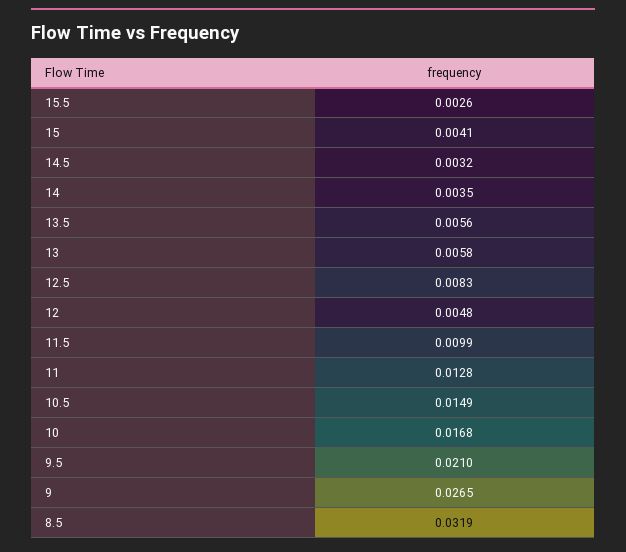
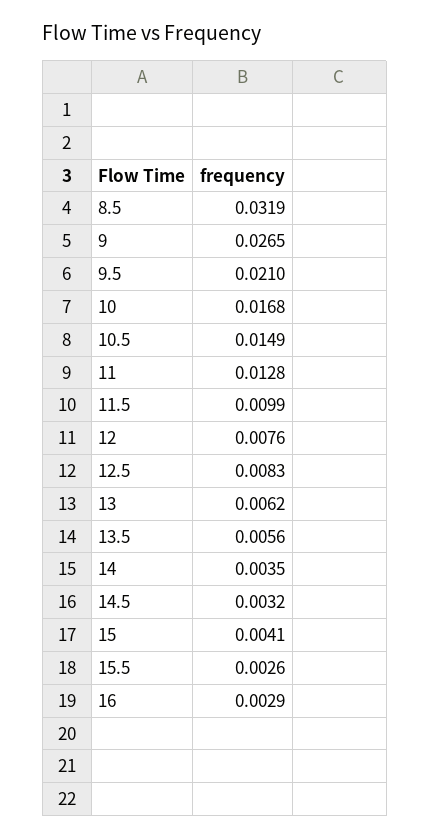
13: 0.0058 -> 0.0062
12: 0.0048 -> 0.0076
16: none -> 0.0029

